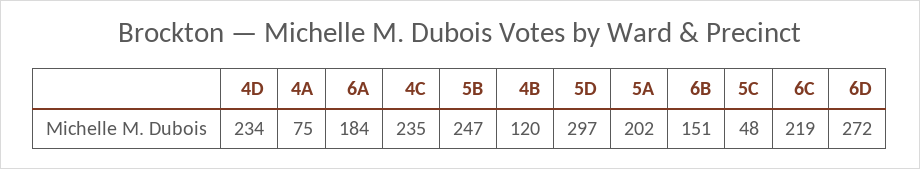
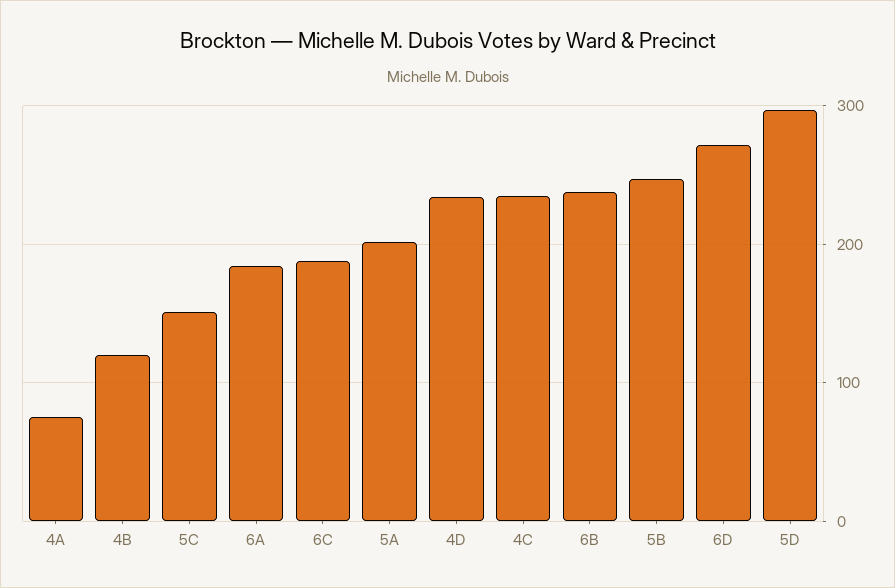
6B: 151 -> 240
5C: 48 -> 150
6C: 219 -> 190

